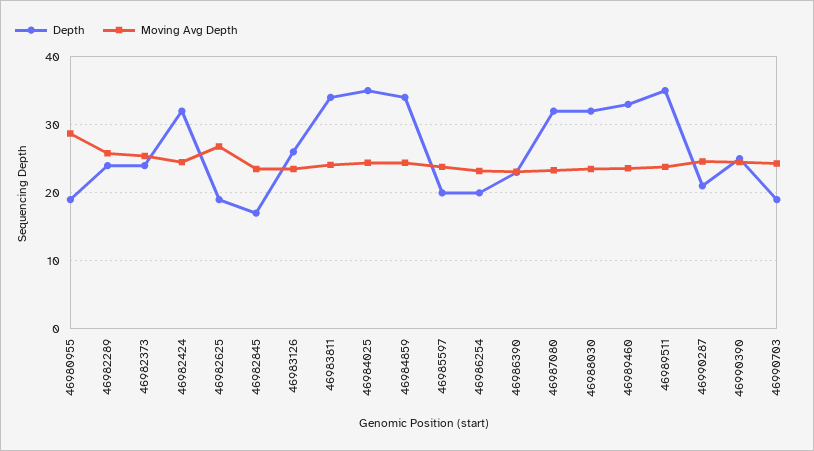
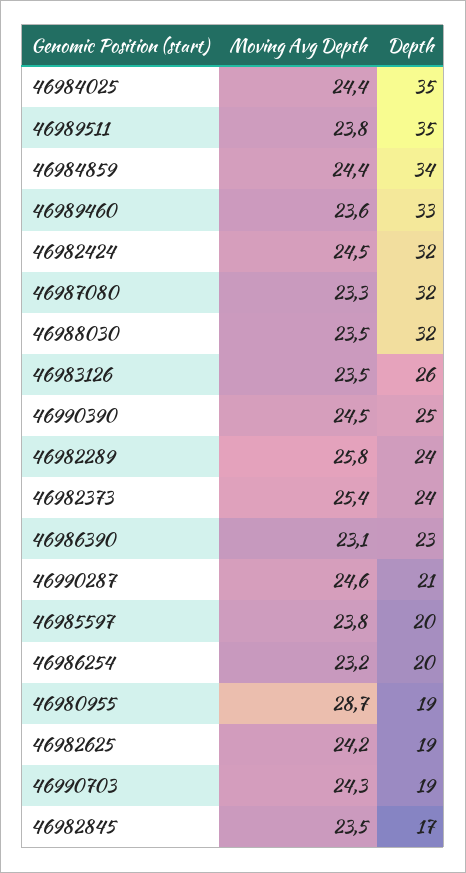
Moving Avg Depth, 46982625: 27 -> 24.2
Depth, 46983811: 34 -> none
Moving Avg Depth, 46983811: 24 -> none

